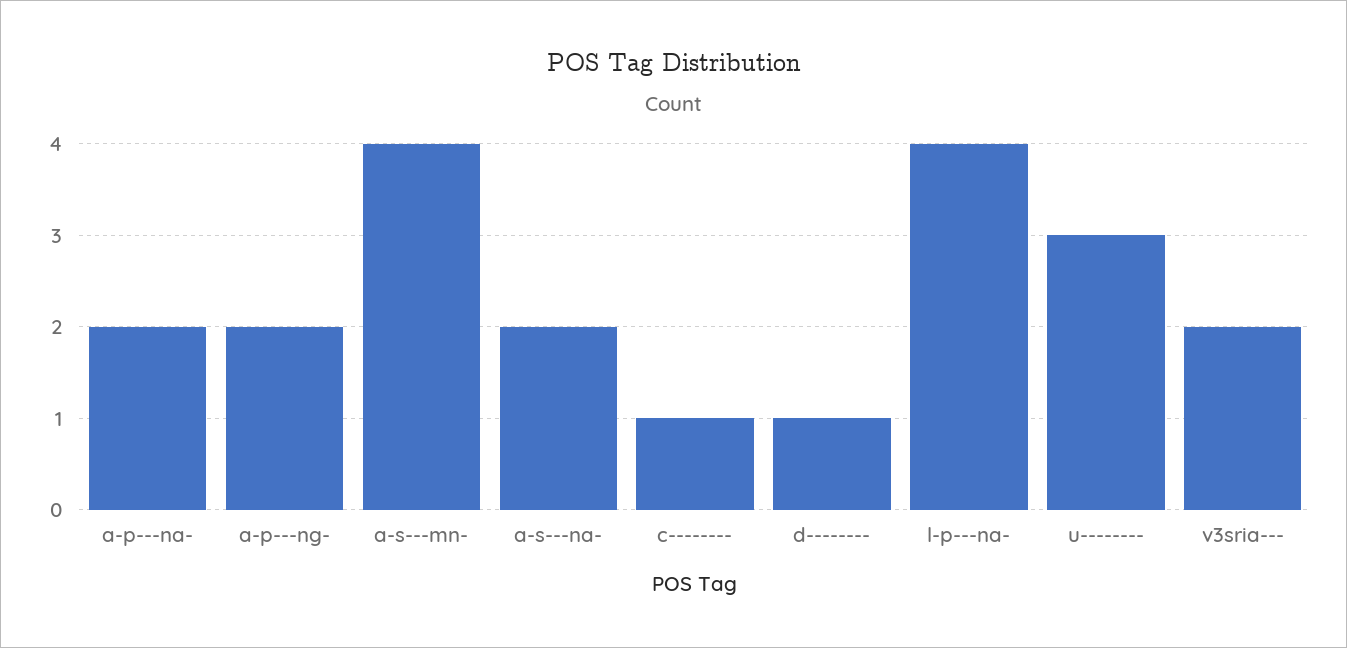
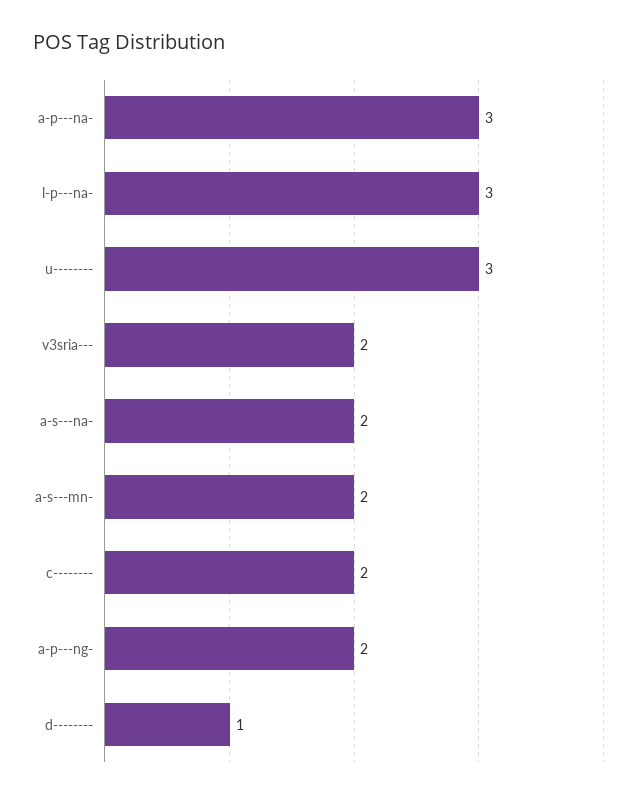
a-p---na-: 2 -> 3
a-s---mn-: 4 -> 2
c--------: 1 -> 2
l-p---na-: 4 -> 3

